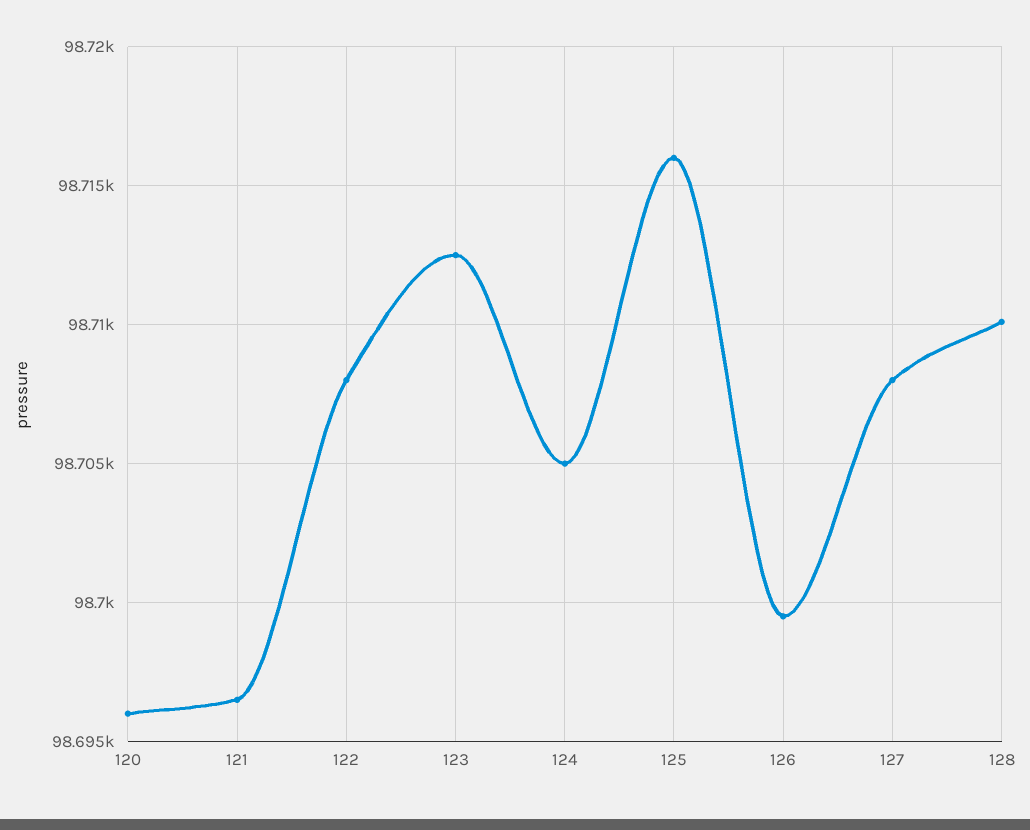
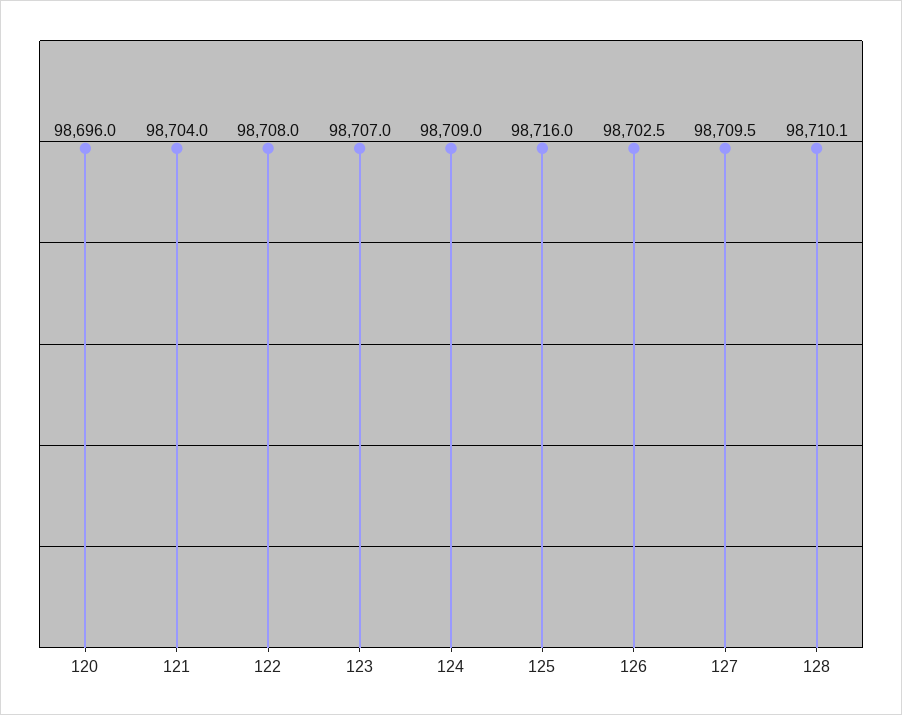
121: 98696.5 -> 98704
123: 98712.5 -> 98707
124: 98705 -> 98709
126: 98699.5 -> 98702.5
127: 98708 -> 98709.5

